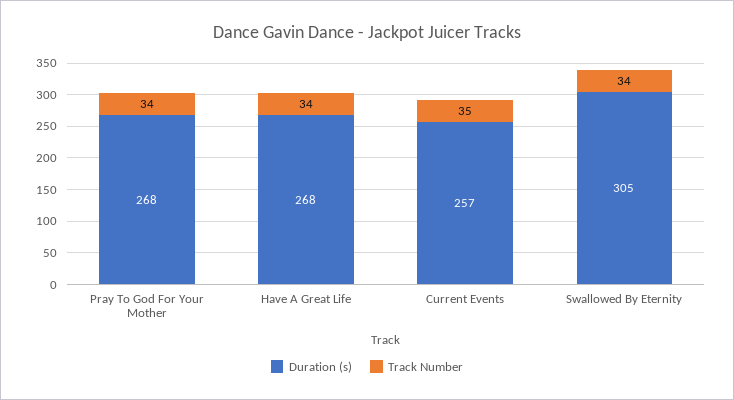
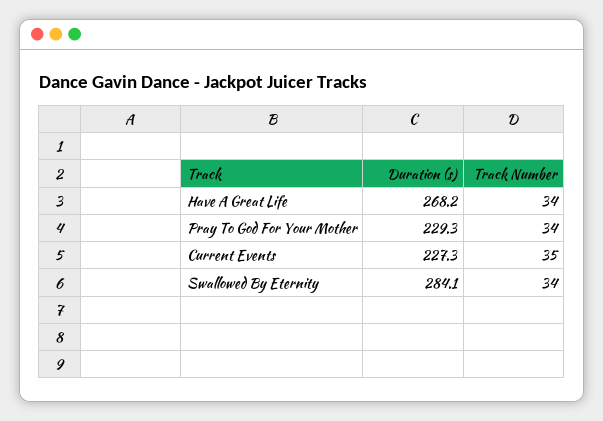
Duration (s), Pray To God For Your Mother: 268 -> 229.3
Duration (s), Current Events: 257 -> 227.3
Duration (s), Swallowed By Eternity: 305 -> 284.1

